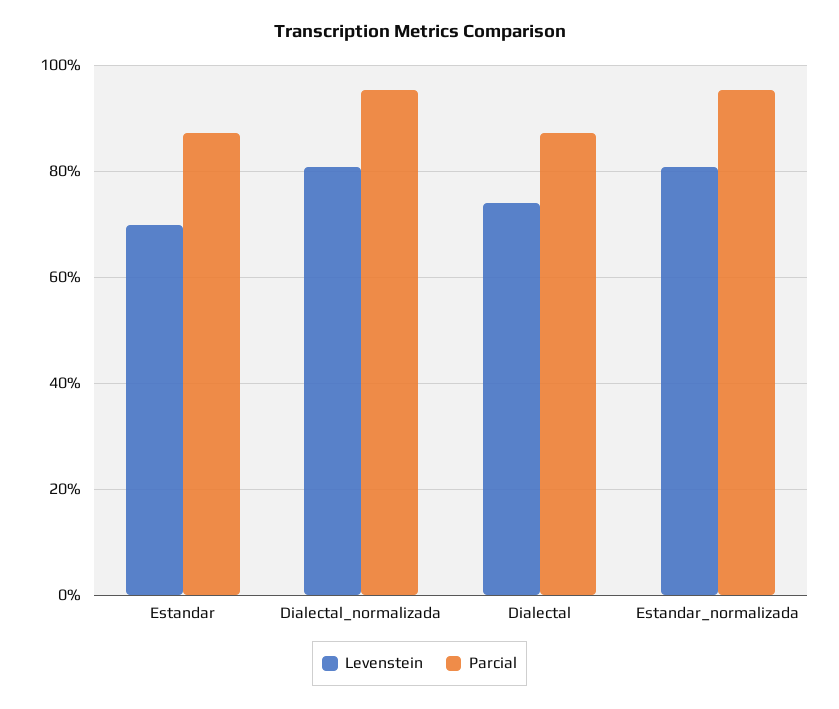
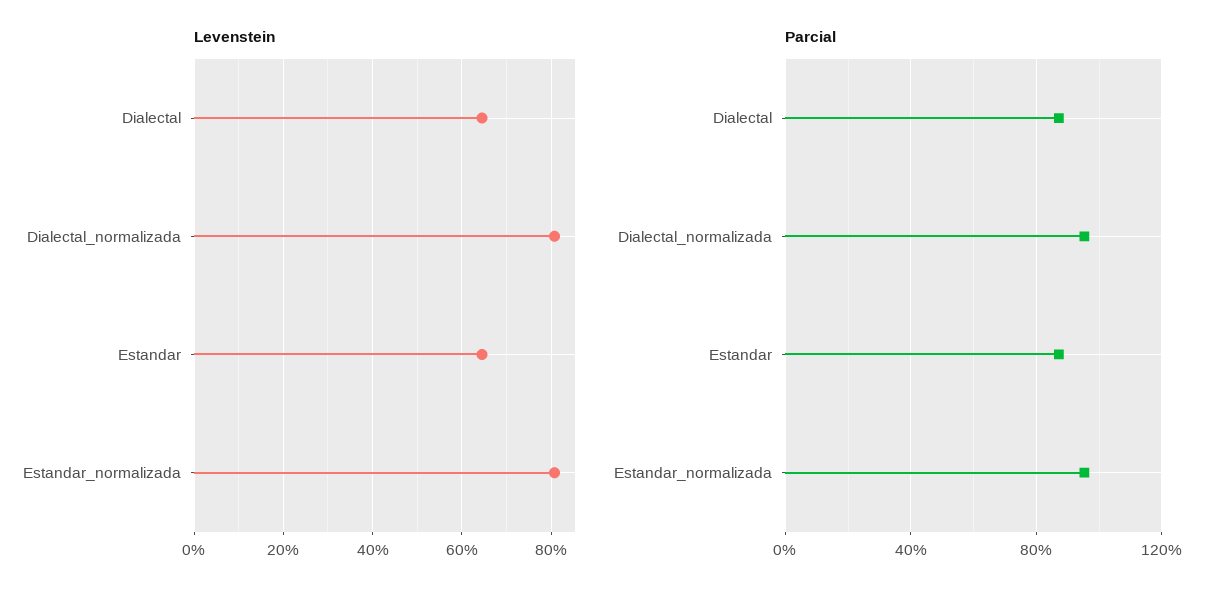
Levenstein, Estandar: 70 -> 64
Levenstein, Dialectal: 74 -> 64

